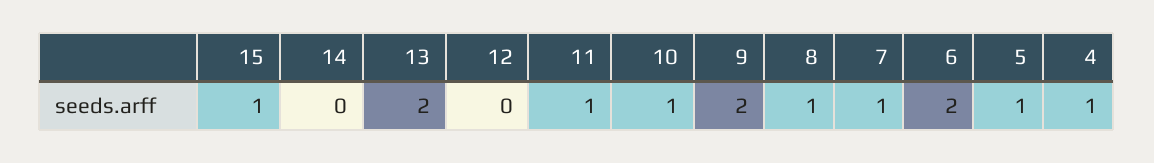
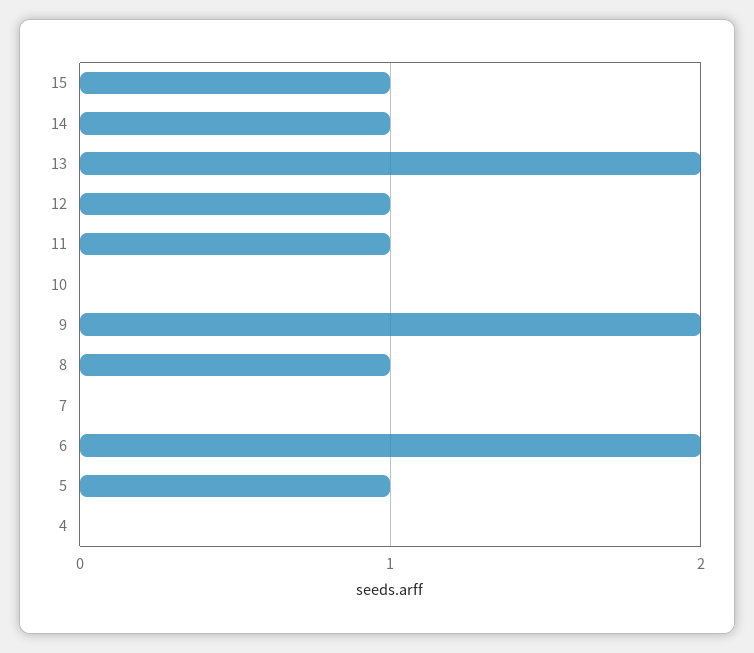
14: 0 -> 1
12: 0 -> 1
10: 1 -> 0
7: 1 -> 0
4: 1 -> 0

